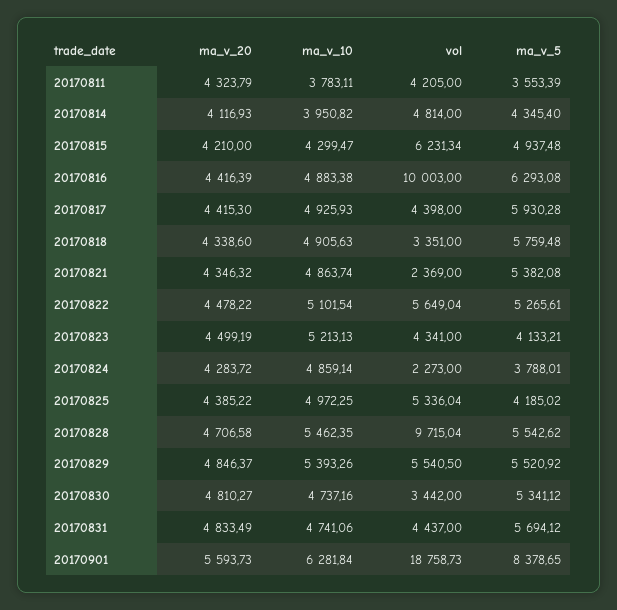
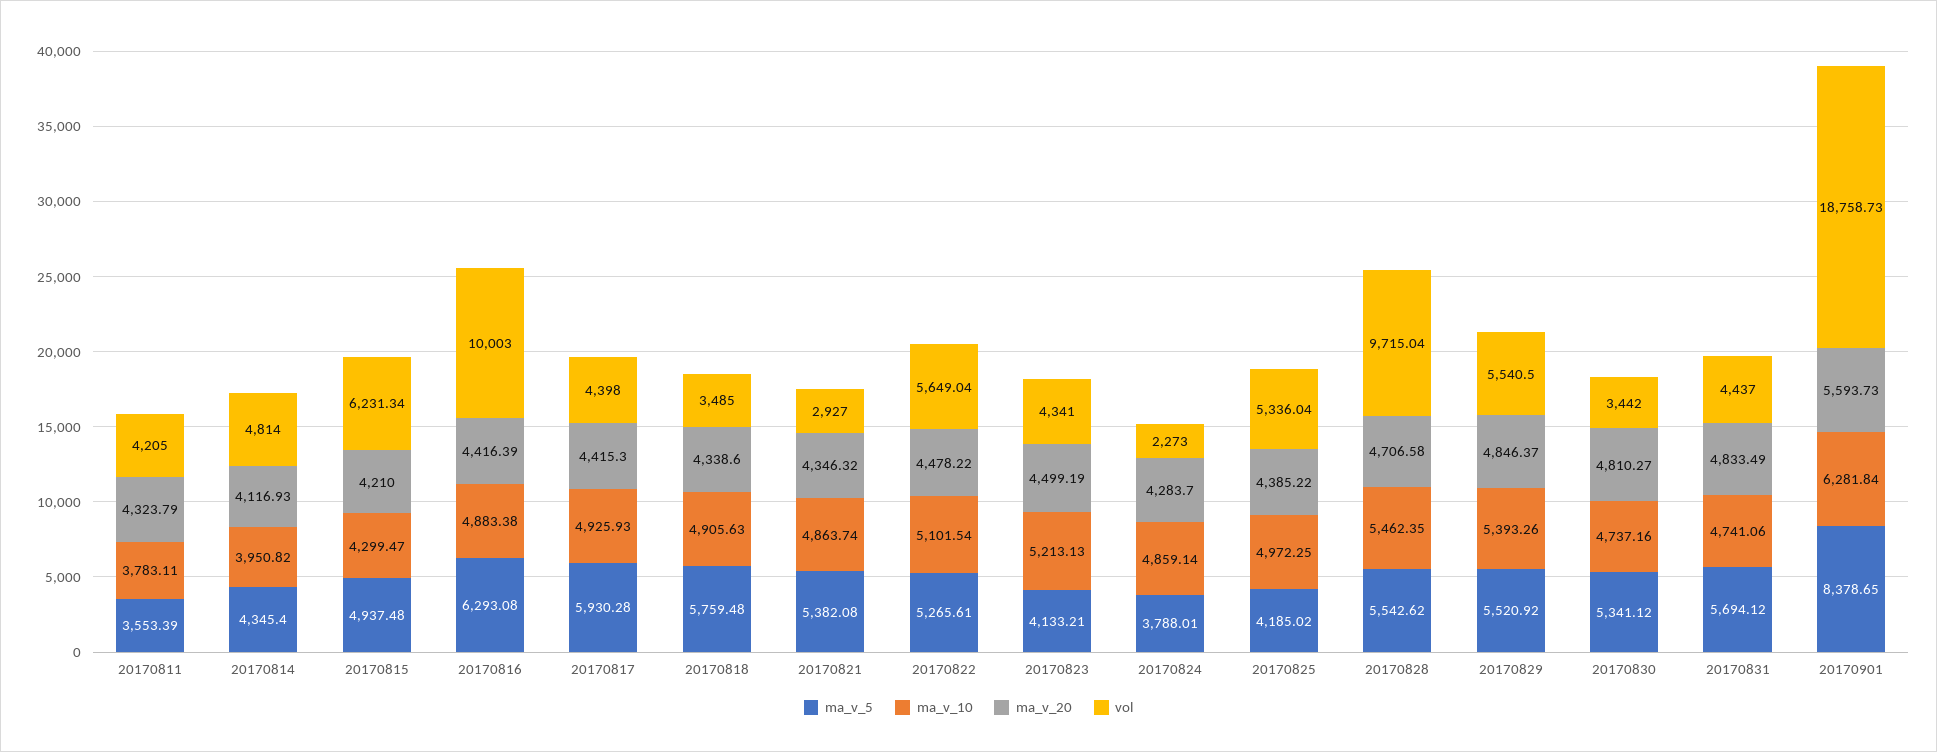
vol, 20170818: 3351 -> 3485
vol, 20170821: 2369 -> 2927
ma_v_20, 20170824: 4283.72 -> 4283.7

